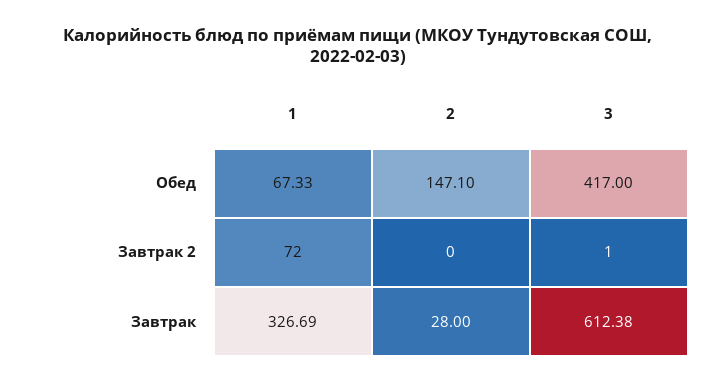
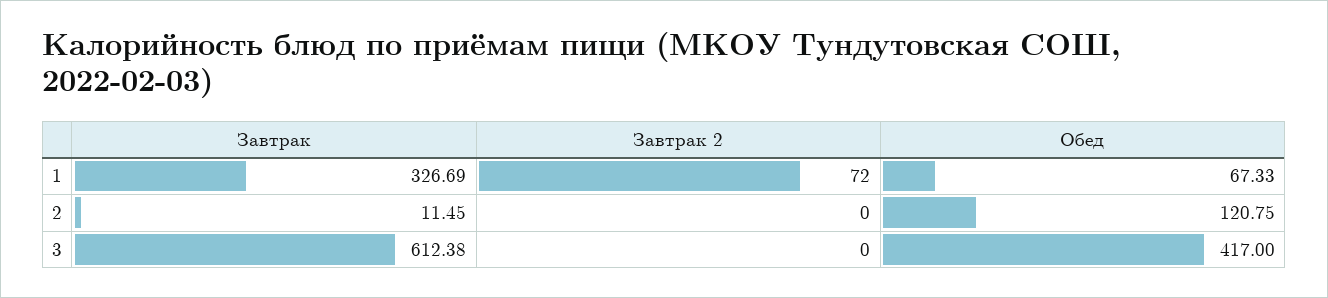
2, Обед: 147.1 -> 120.75
3, Завтрак 2: 1 -> 0
2, Завтрак: 28 -> 11.45

